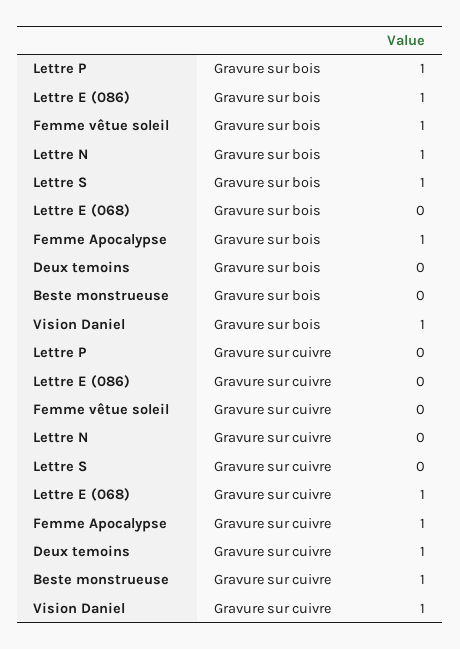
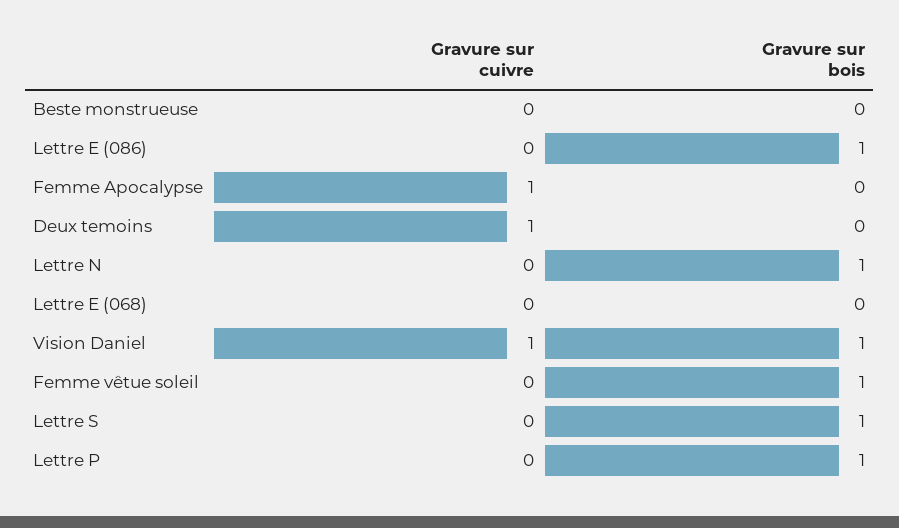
Femme Apocalypse, Gravure sur bois: 1 -> 0
Lettre E (068), Gravure sur cuivre: 1 -> 0
Beste monstrueuse, Gravure sur cuivre: 1 -> 0

